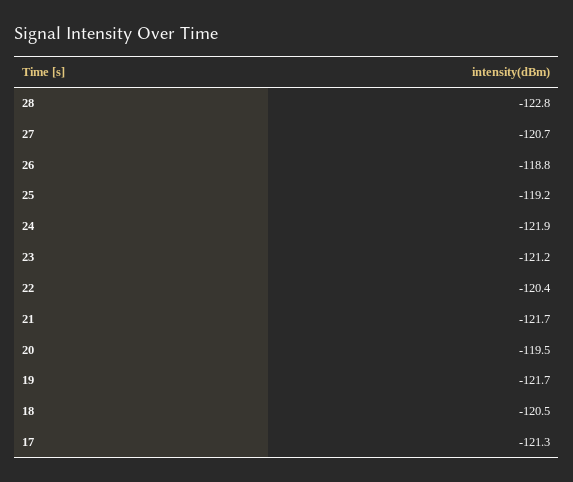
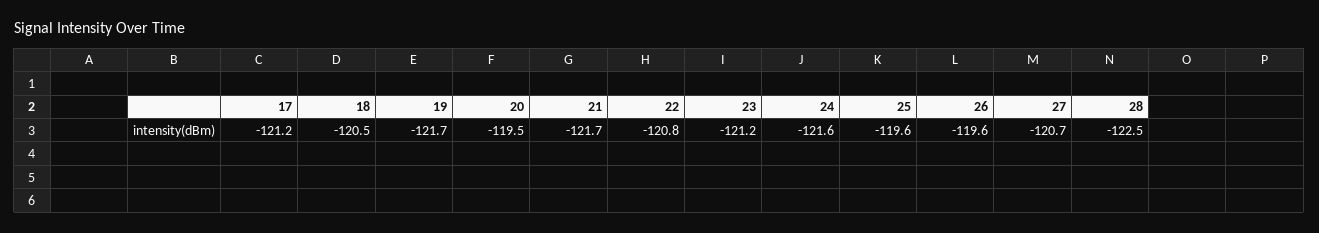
28: -122.8 -> -122.5
26: -118.8 -> -119.6
25: -119.2 -> -119.6
24: -121.9 -> -121.6
22: -120.4 -> -120.8
17: -121.3 -> -121.2

